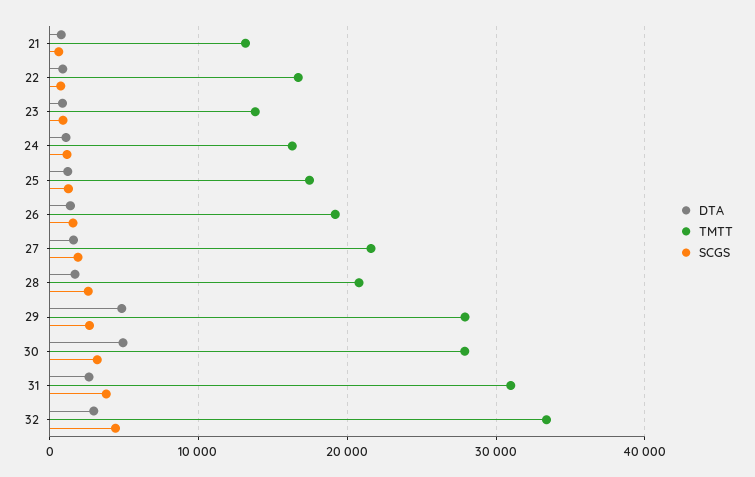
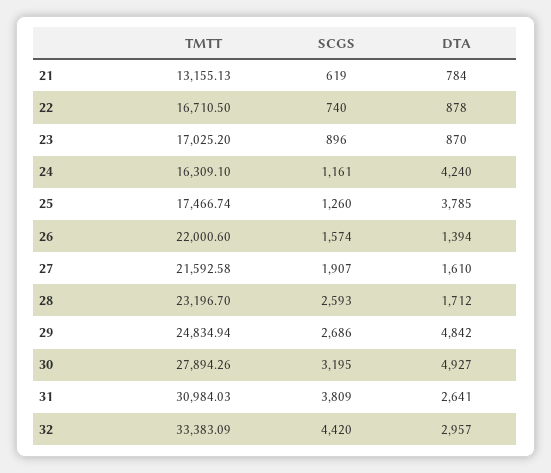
TMTT, 23: 14000 -> 17025.2
DTA, 24: 1000 -> 4240
DTA, 25: 1000 -> 3785
TMTT, 26: 19000 -> 22000.6
TMTT, 28: 21000 -> 23196.7
TMTT, 29: 28000 -> 24834.94

